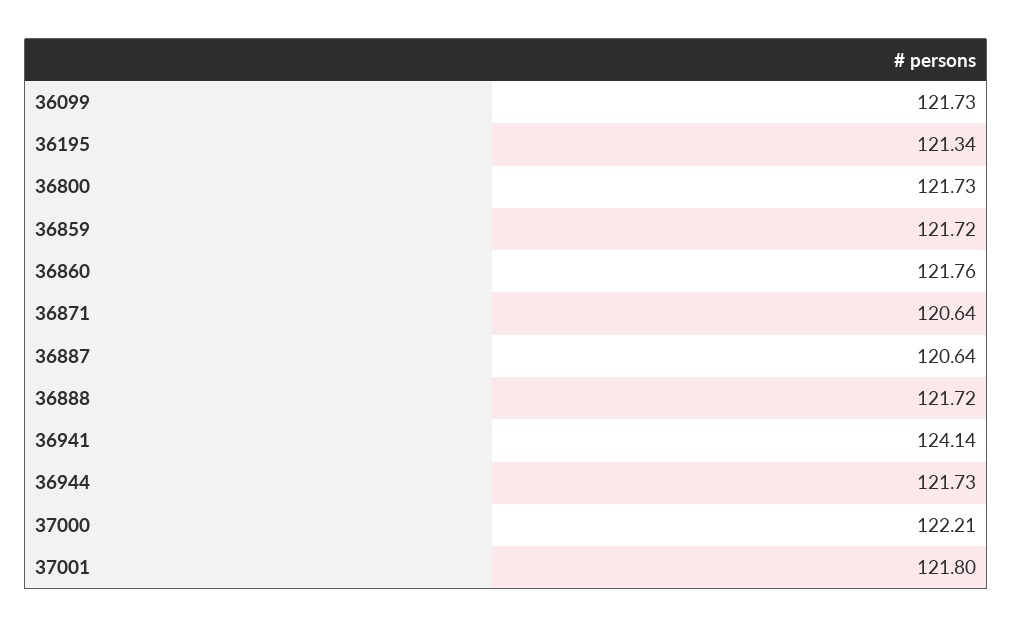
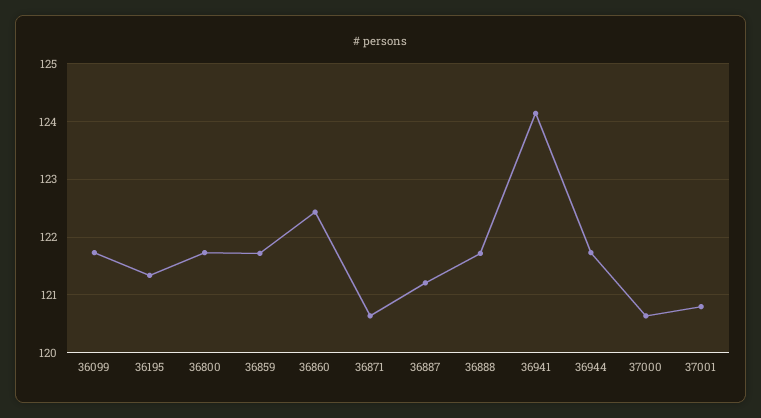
36860: 121.76 -> 122.4
36887: 120.64 -> 121.2
37000: 122.21 -> 120.6
37001: 121.8 -> 120.8

